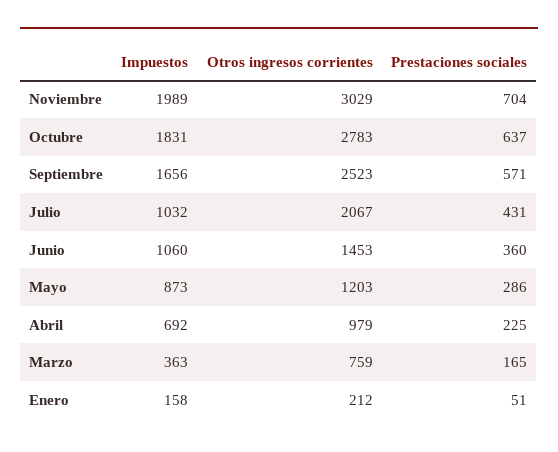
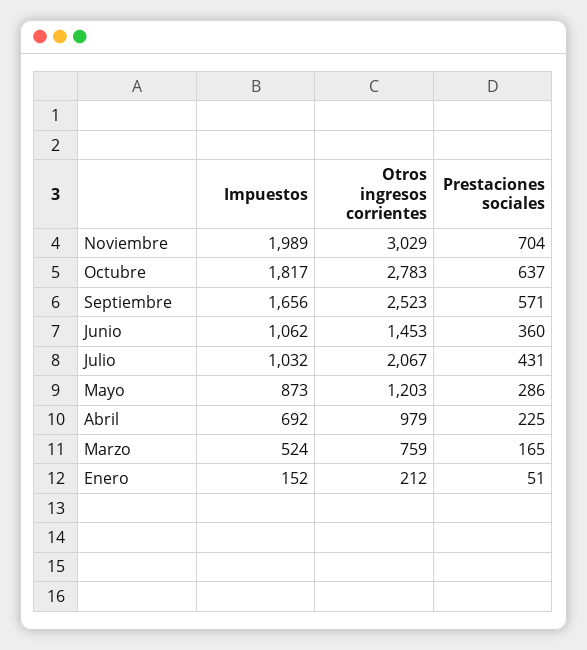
Impuestos, Octubre: 1831 -> 1817
Impuestos, Junio: 1060 -> 1062
Impuestos, Marzo: 363 -> 524
Impuestos, Enero: 158 -> 152

